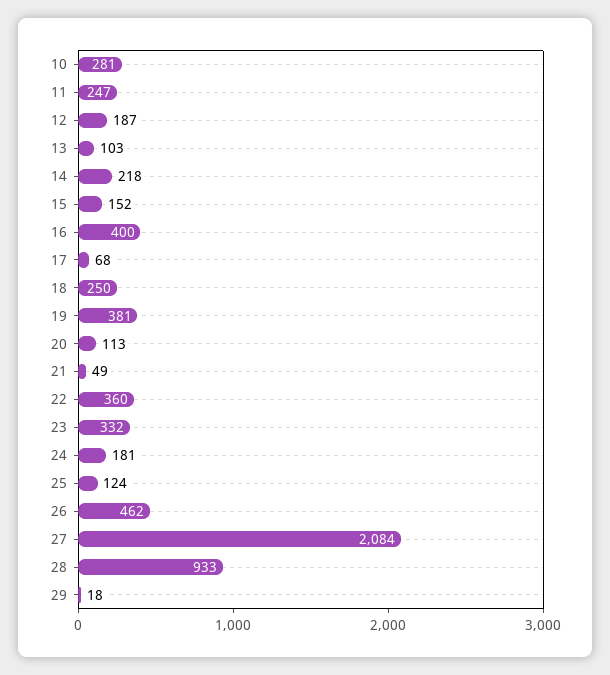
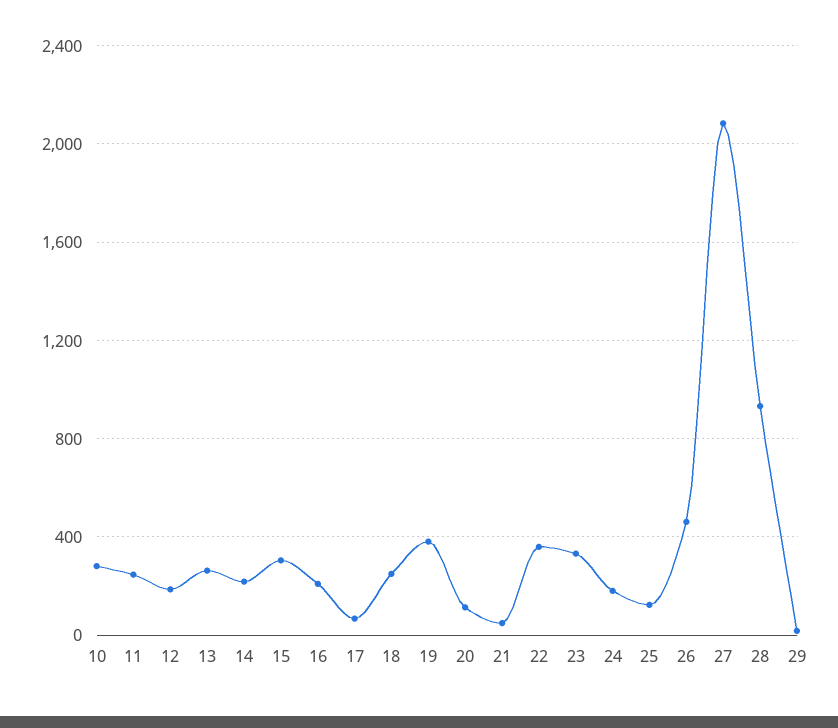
13: 103 -> 250
15: 152 -> 300
16: 400 -> 200

